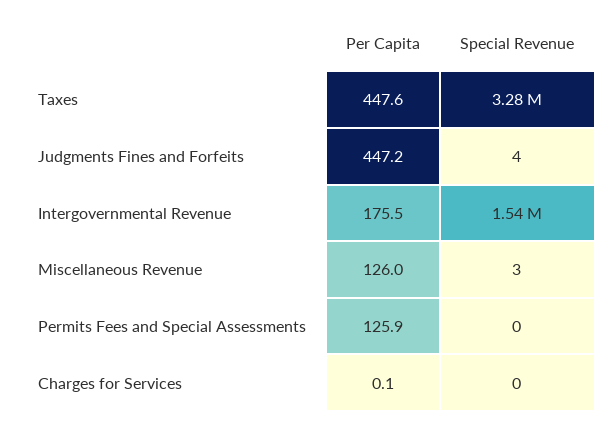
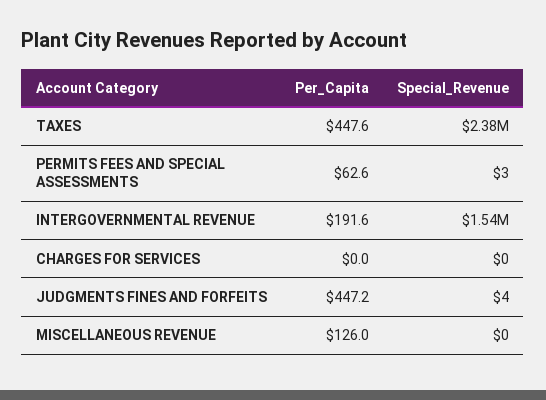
Special Revenue, Taxes: 3280000 -> 2380000
Per Capita, Intergovernmental Revenue: 175.5 -> 191.6
Special Revenue, Miscellaneous Revenue: 3 -> 0
Per Capita, Permits Fees and Special Assessments: 125.9 -> 62.6
Special Revenue, Permits Fees and Special Assessments: 0 -> 3
Per Capita, Charges for Services: 0.1 -> 0

